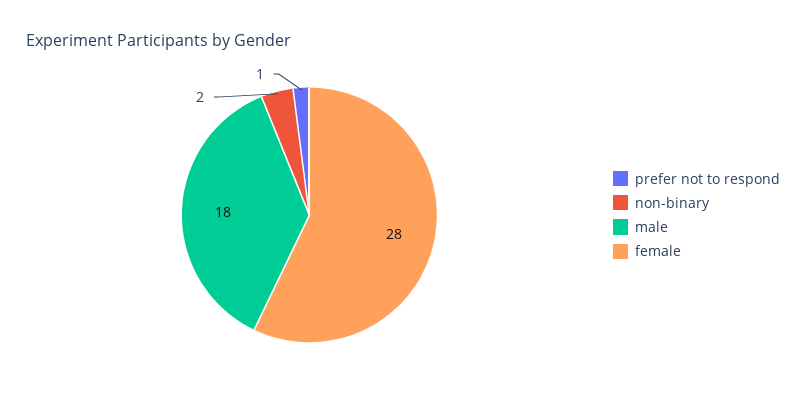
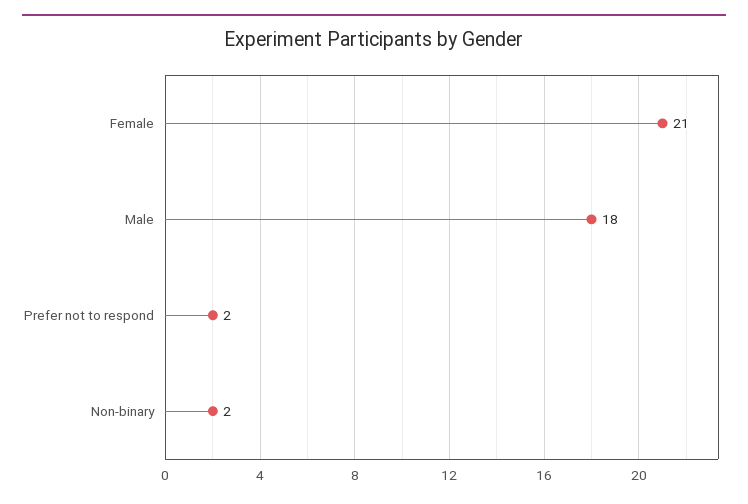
prefer not to respond: 1 -> 2
female: 28 -> 21

